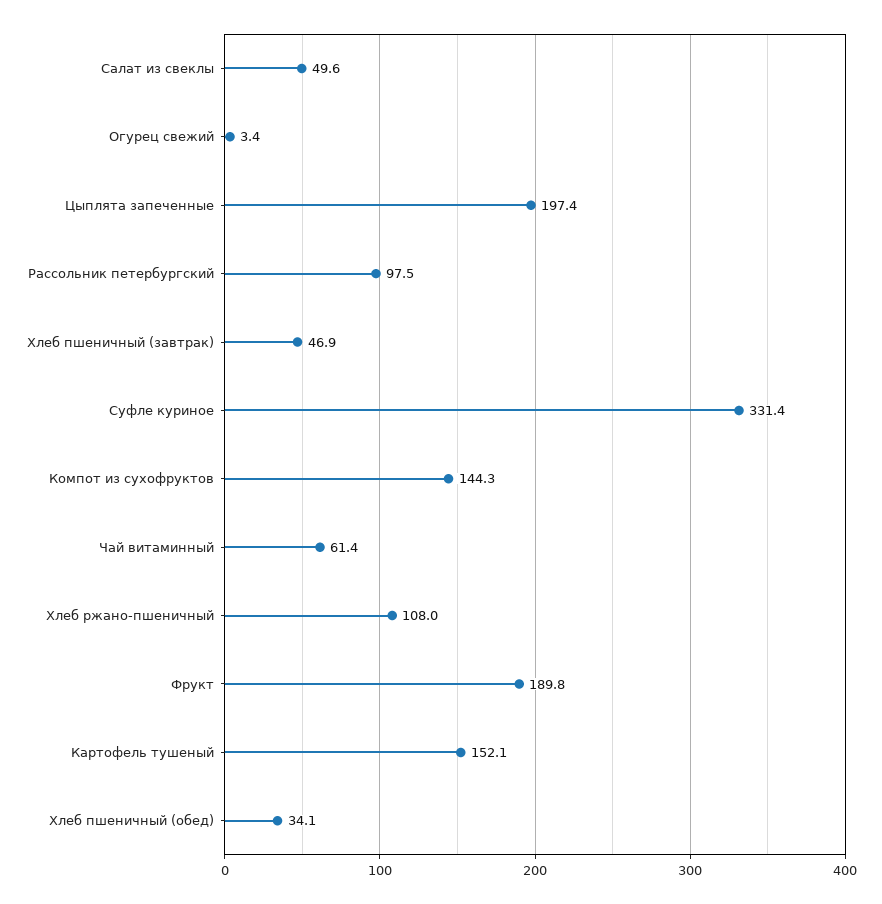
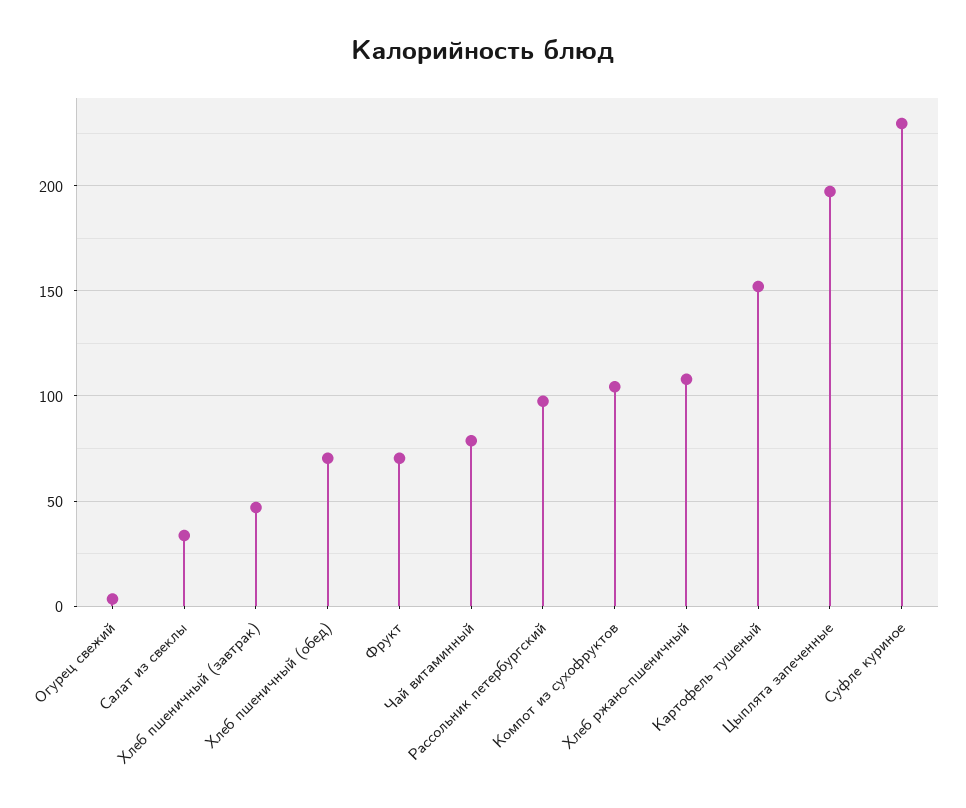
Салат из свеклы: 49.6 -> 35
Суфле куриное: 331.4 -> 230
Компот из сухофруктов: 144.3 -> 105
Чай витаминный: 61.4 -> 80
Фрукт: 189.8 -> 70
Хлеб пшеничный (обед): 34.1 -> 70

